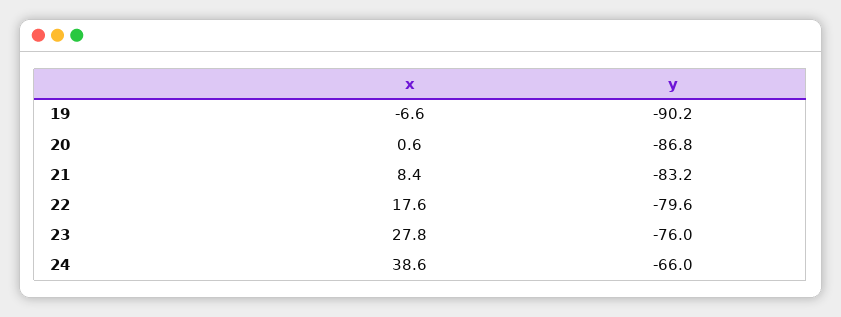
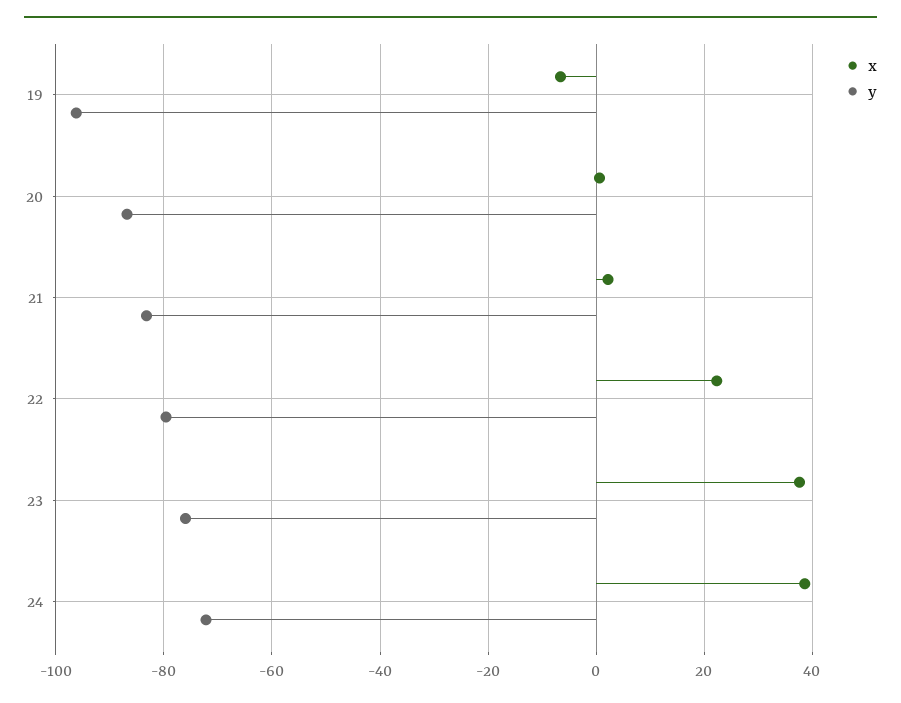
y, 19: -90.2 -> -96
x, 21: 8.4 -> 2
x, 22: 17.6 -> 22
x, 23: 27.8 -> 38
y, 24: -66 -> -72

